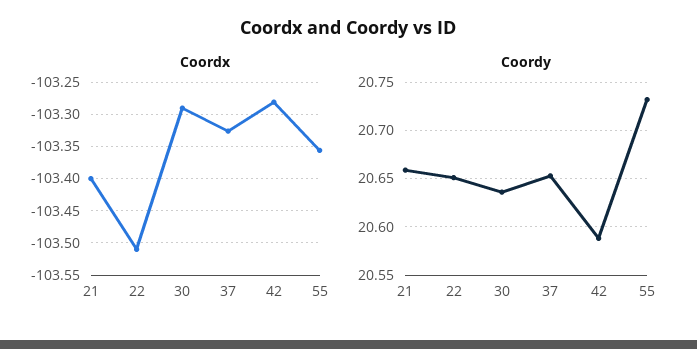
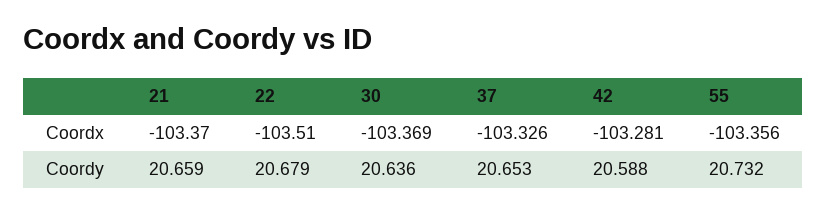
Coordx, 21: -103.4 -> -103.37
Coordx, 30: -103.29 -> -103.369
Coordy, 22: 20.65 -> 20.679

